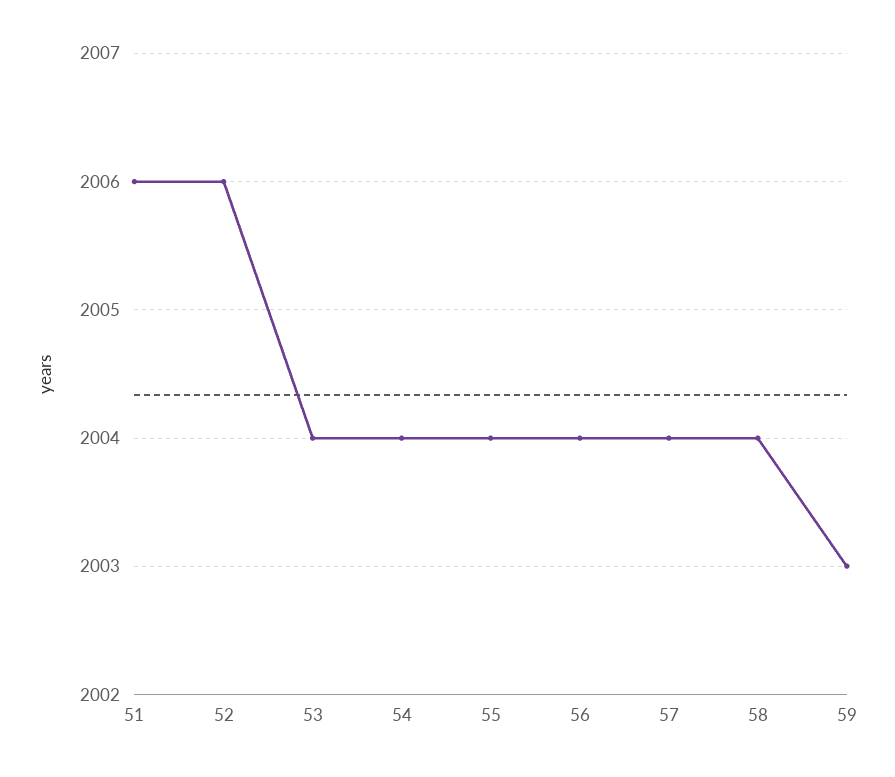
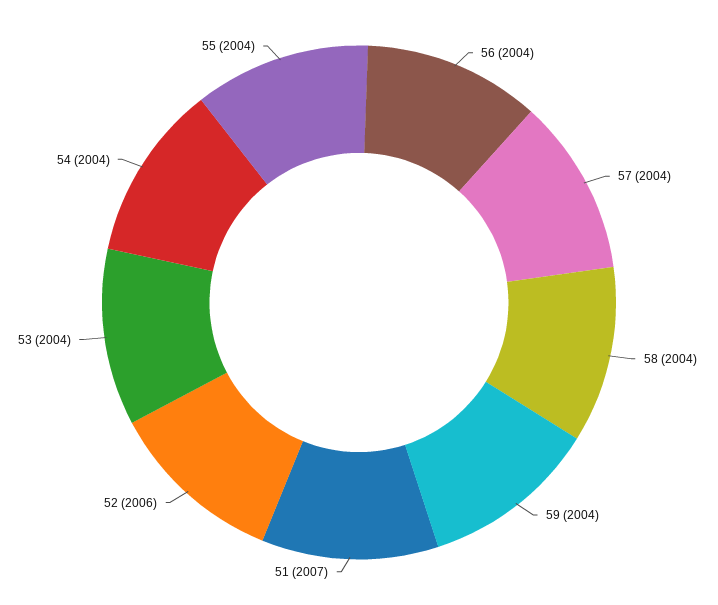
51: 2006 -> 2007
59: 2003 -> 2004

